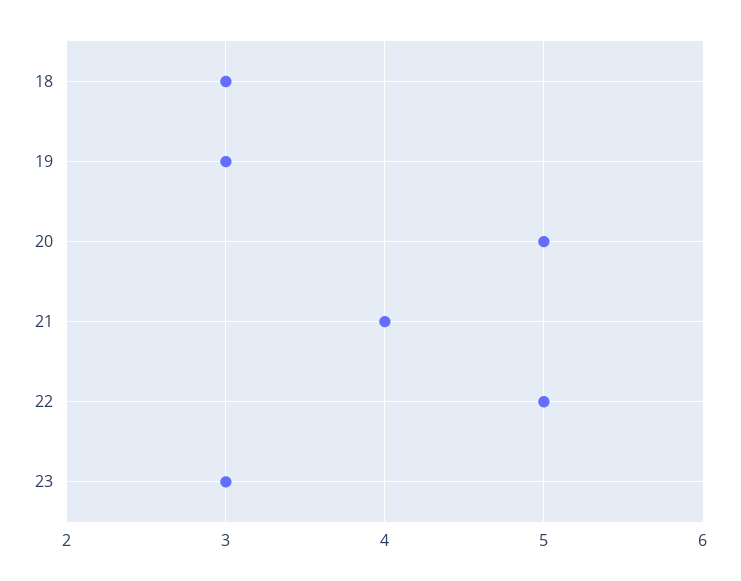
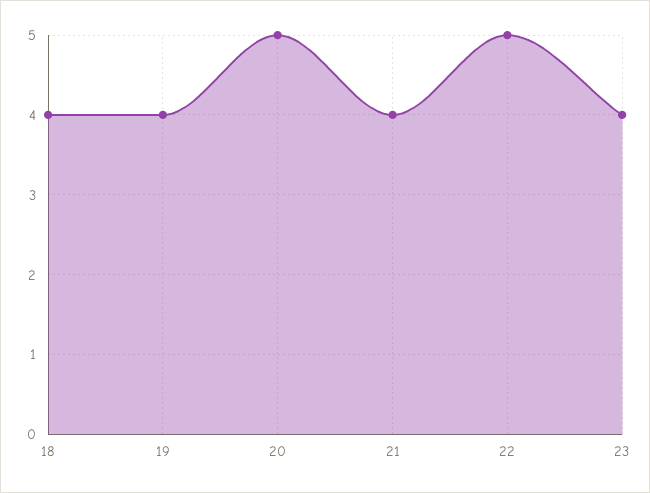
18: 3 -> 4
19: 3 -> 4
23: 3 -> 4

